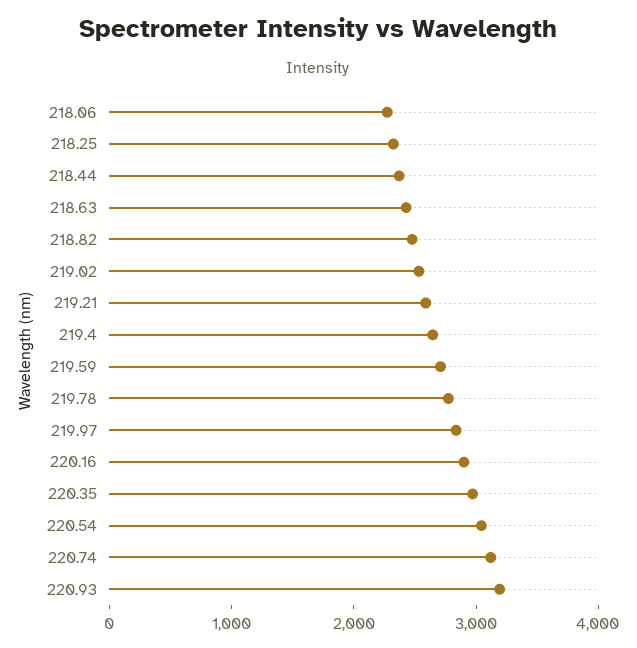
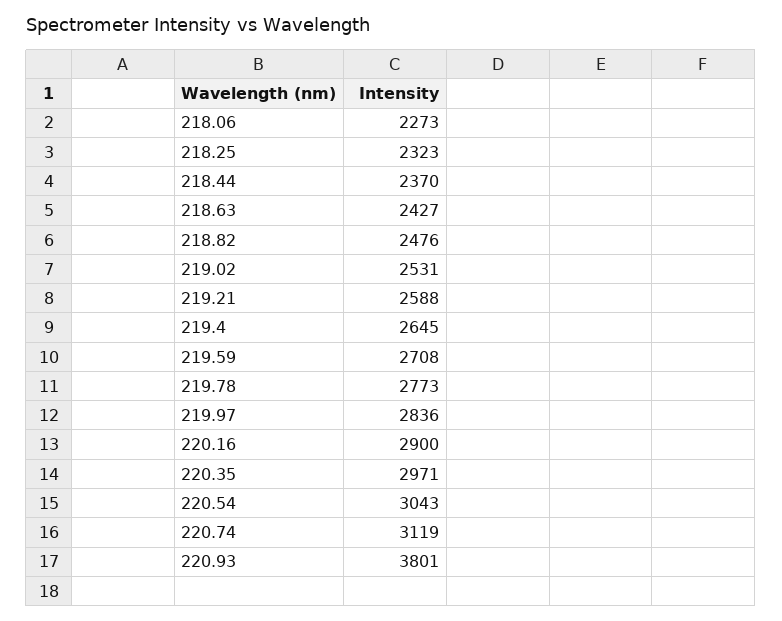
220.93: 3200 -> 3801

